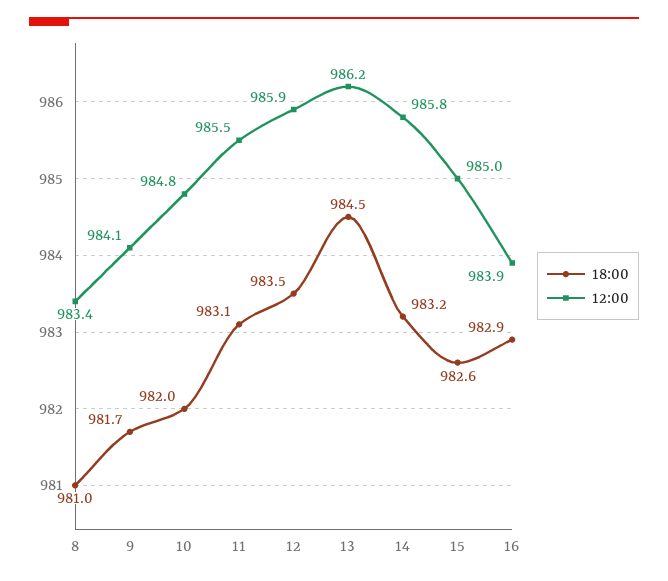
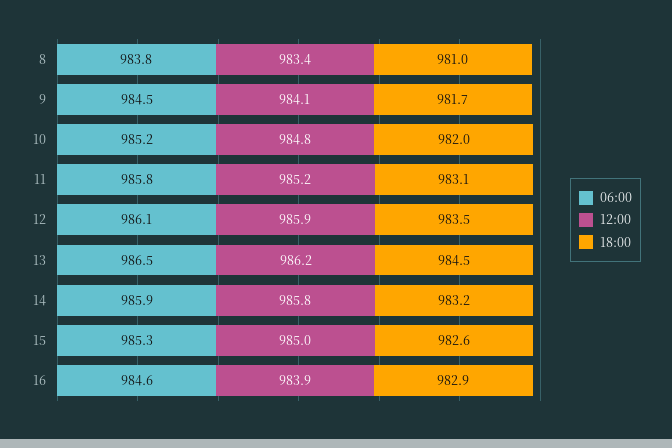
12:00, 11: 985.5 -> 985.2
06:00, 8: none -> 983.8
06:00, 9: none -> 984.5
06:00, 10: none -> 985.2
06:00, 11: none -> 985.8
06:00, 12: none -> 986.1
06:00, 13: none -> 986.5
06:00, 14: none -> 985.9
06:00, 15: none -> 985.3
06:00, 16: none -> 984.6

